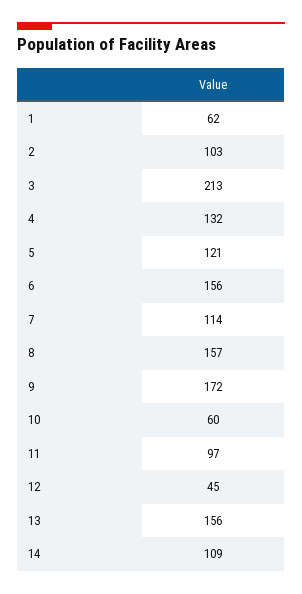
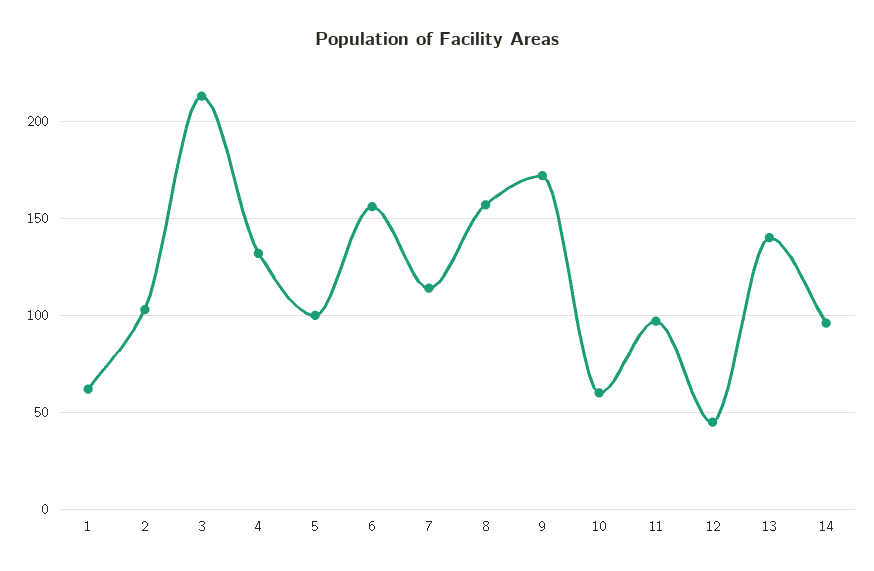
5: 121 -> 100
13: 156 -> 140
14: 109 -> 95

